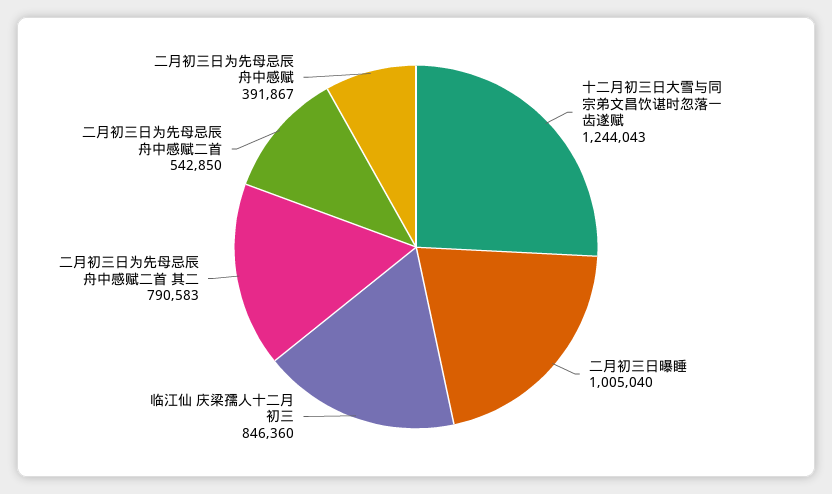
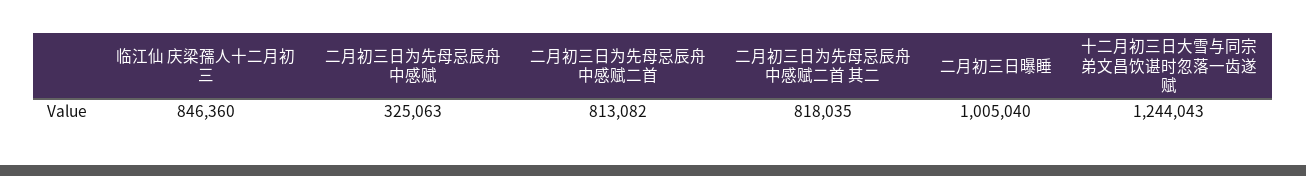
二月初三日为先母忌辰舟中感赋二首 其二: 790583 -> 818035
二月初三日为先母忌辰舟中感赋二首: 542850 -> 813082
二月初三日为先母忌辰舟中感赋: 391867 -> 325063

